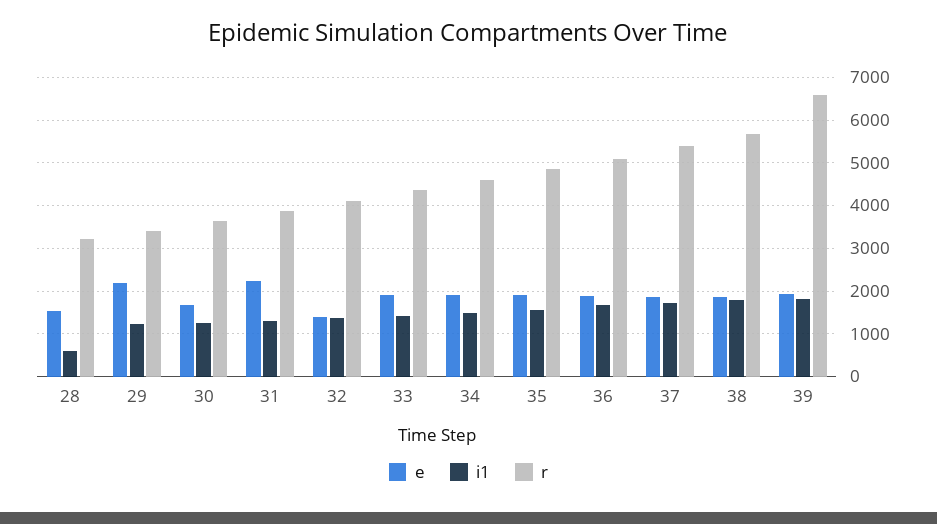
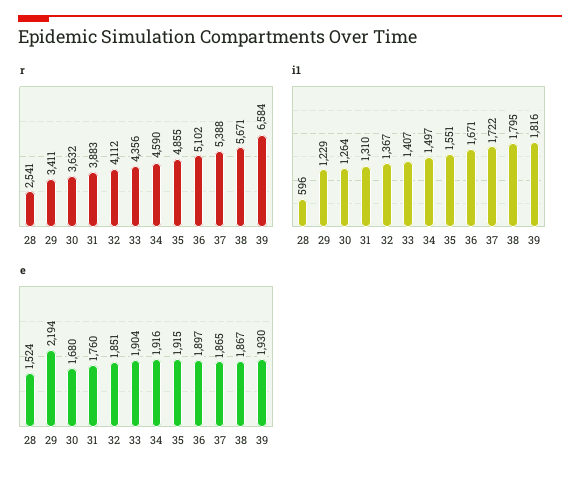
r, 28: 3200 -> 2541
e, 31: 2200 -> 1760
e, 32: 1400 -> 1851

